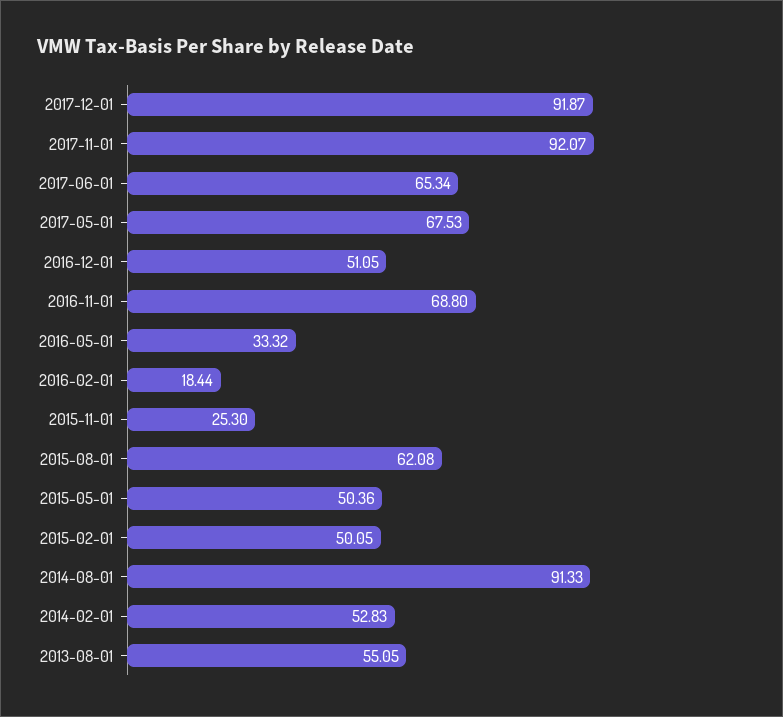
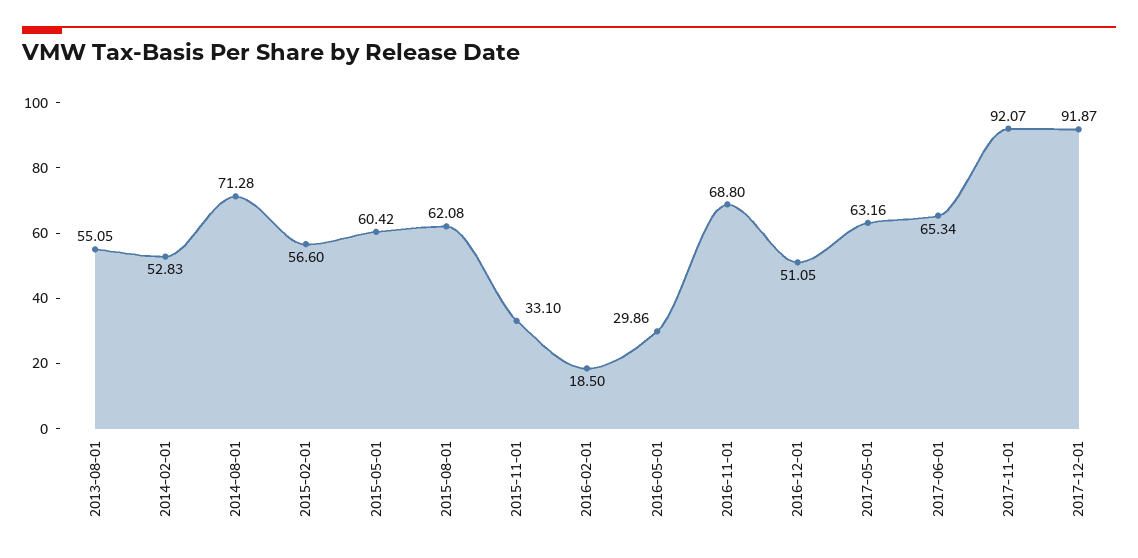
2017-05-01: 67.53 -> 63.16
2016-05-01: 33.32 -> 29.86
2016-02-01: 18.44 -> 18.5
2015-11-01: 25.3 -> 33.1
2015-05-01: 50.36 -> 60.42
2015-02-01: 50.05 -> 56.6
2014-08-01: 91.33 -> 71.28

